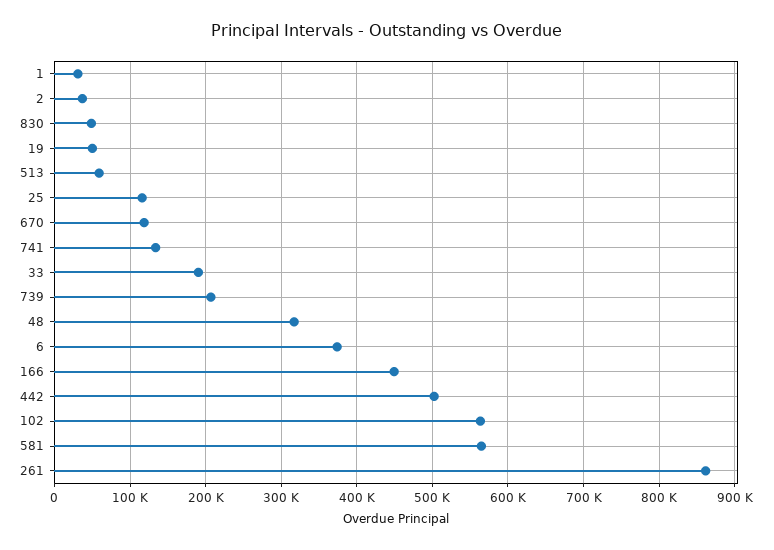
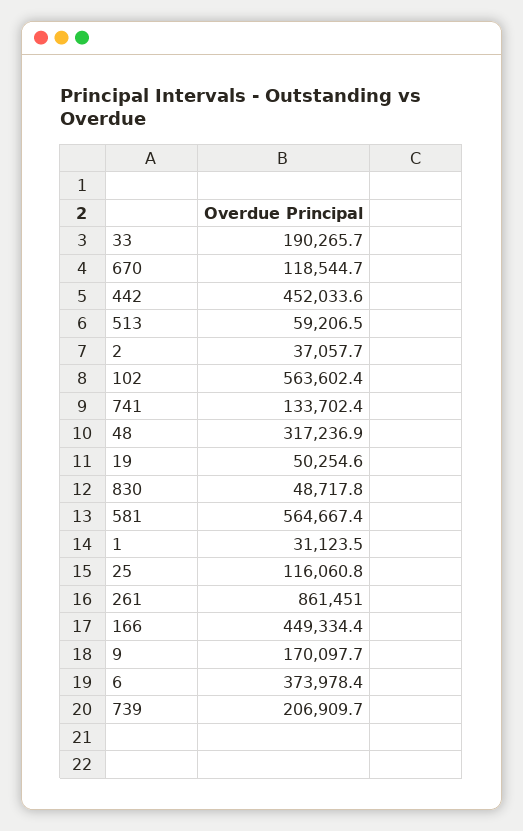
442: 500000 -> 452033.6
9: none -> 170097.7

